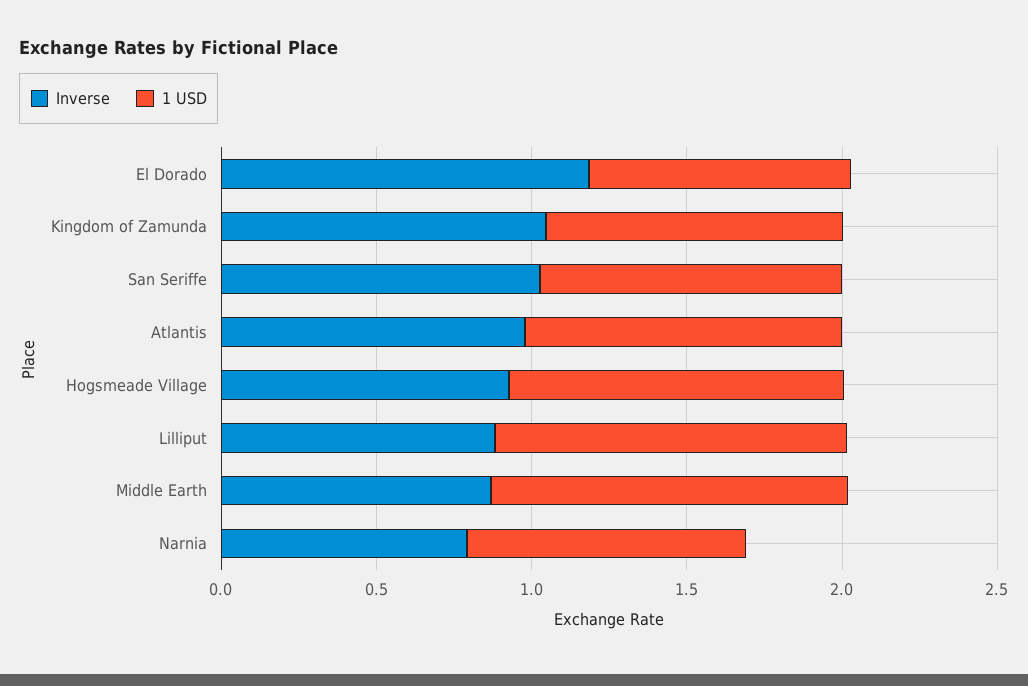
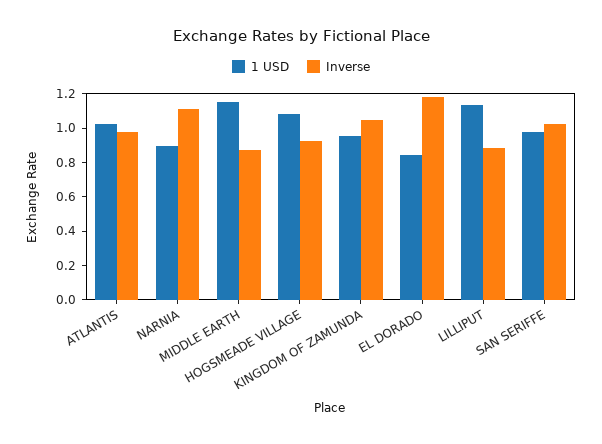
Inverse, Narnia: 0.8 -> 1.1

